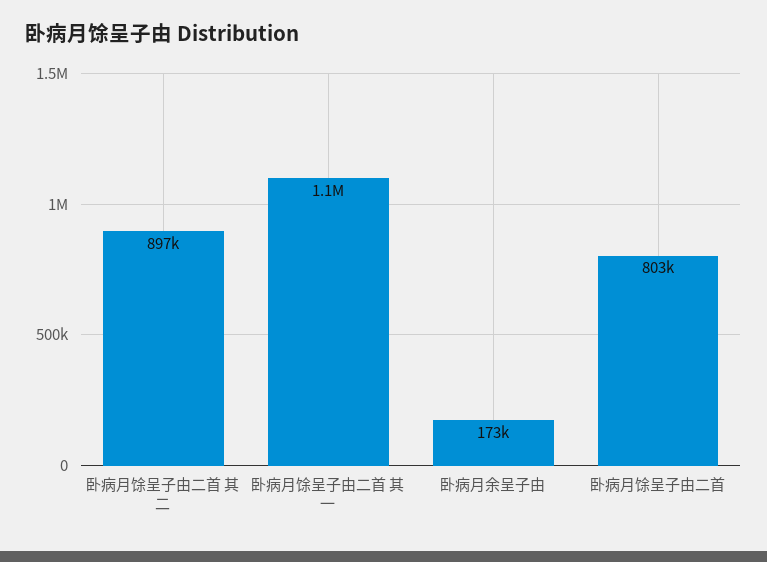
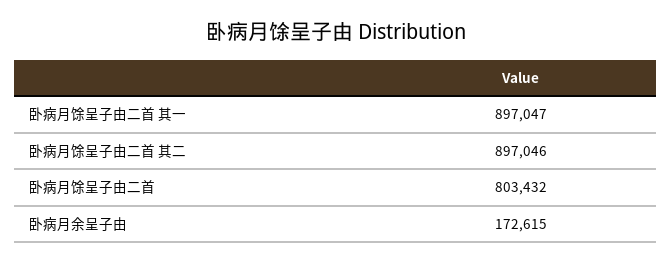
卧病月馀呈子由二首 其一: 1100000 -> 897047

